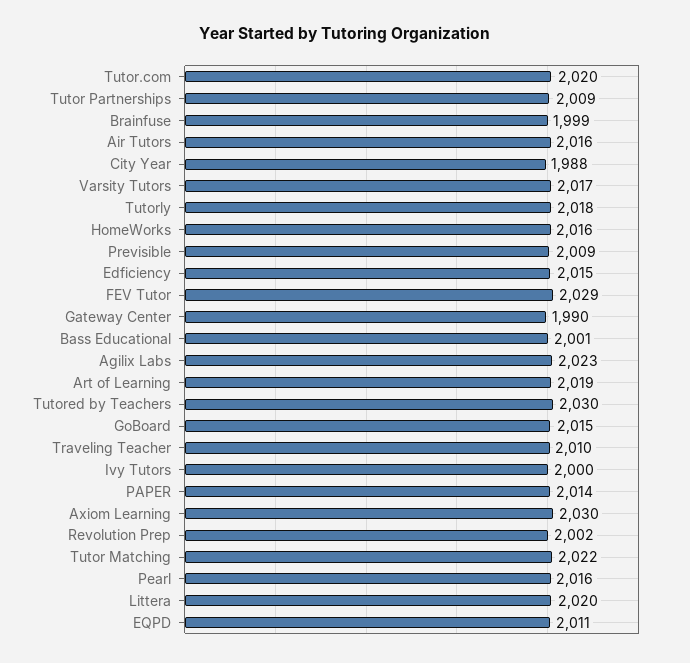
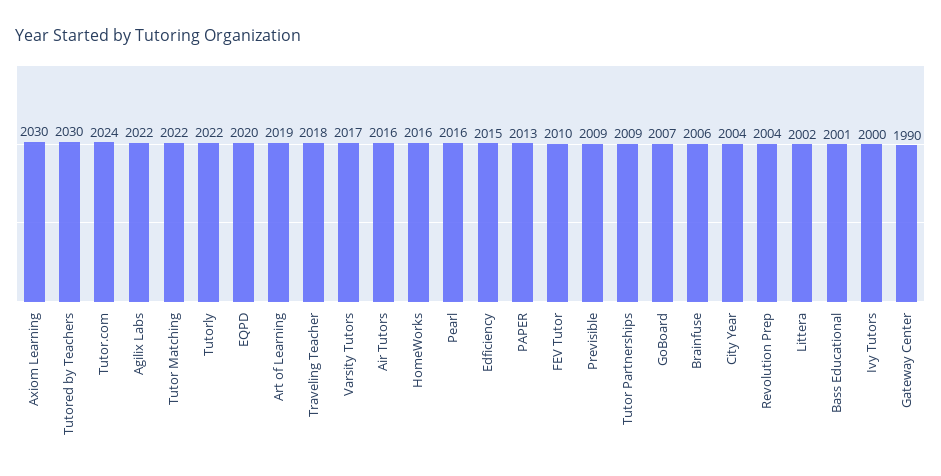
Tutor.com: 2020 -> 2024
Brainfuse: 1999 -> 2006
City Year: 1988 -> 2004
Tutorly: 2018 -> 2022
FEV Tutor: 2029 -> 2010
Agilix Labs: 2023 -> 2022
GoBoard: 2015 -> 2007
Traveling Teacher: 2010 -> 2018
PAPER: 2014 -> 2013
Revolution Prep: 2002 -> 2004
Littera: 2020 -> 2002
EQPD: 2011 -> 2020

